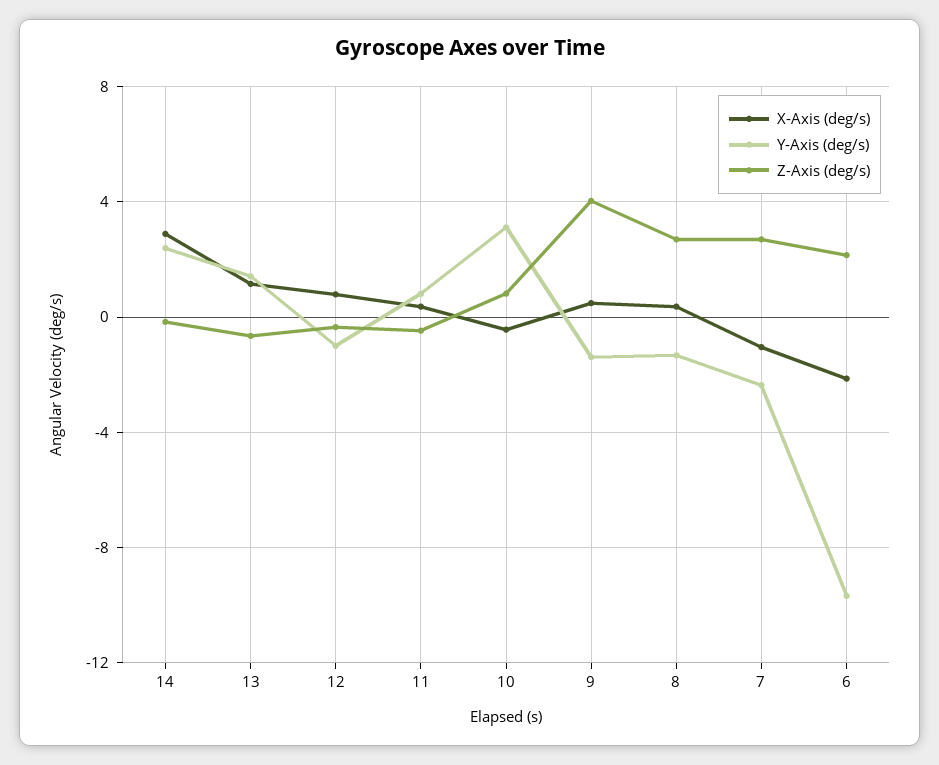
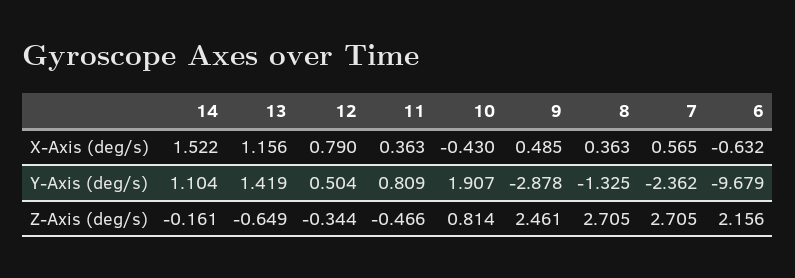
X-Axis (deg/s), 14: 3 -> 1.522
Y-Axis (deg/s), 14: 2.5 -> 1.104
Y-Axis (deg/s), 12: -1 -> 0.504
Y-Axis (deg/s), 10: 3 -> 1.907
Y-Axis (deg/s), 9: -1.5 -> -2.878
Z-Axis (deg/s), 9: 4 -> 2.461
X-Axis (deg/s), 7: -1 -> 0.565
X-Axis (deg/s), 6: -2 -> -0.632

